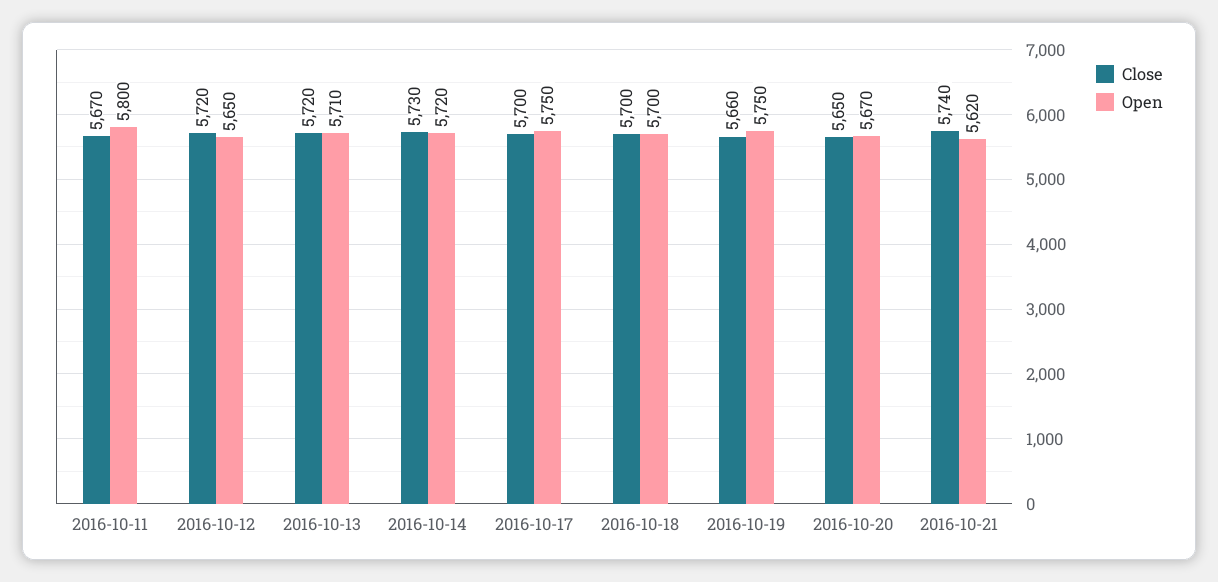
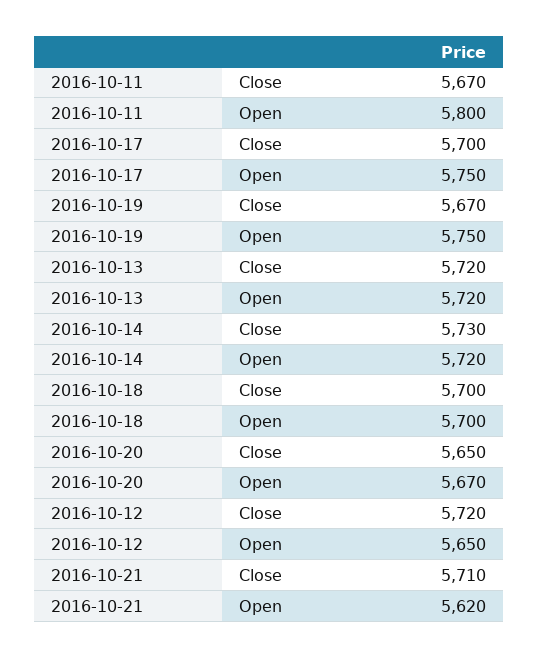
Open, 2016-10-13: 5710 -> 5720
Close, 2016-10-19: 5660 -> 5670
Close, 2016-10-21: 5740 -> 5710

